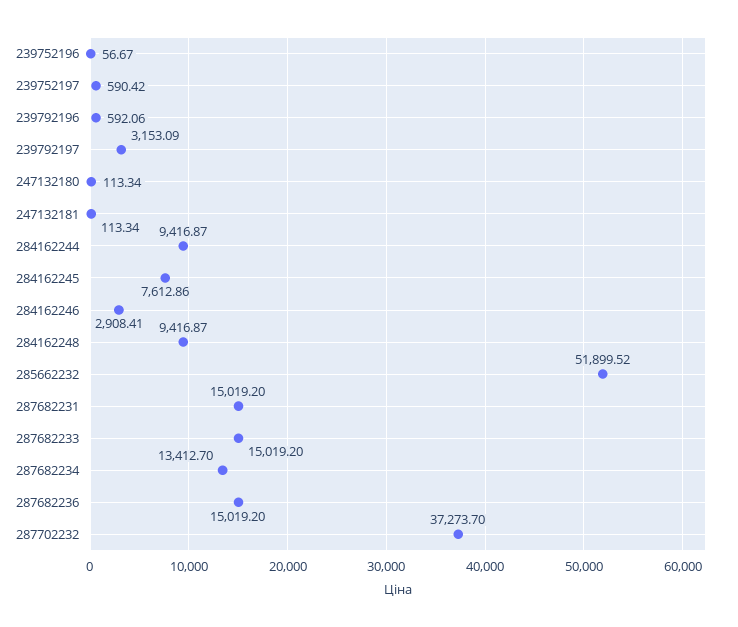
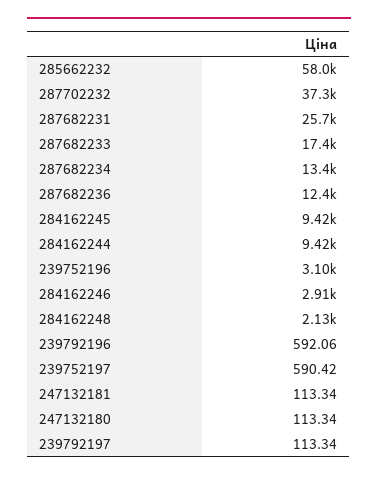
239752196: 56.67 -> 3100
239792197: 3153.09 -> 113.34
284162245: 7612.86 -> 9420
284162248: 9416.87 -> 2130
285662232: 51899.52 -> 58000
287682231: 15019.2 -> 25700
287682233: 15019.2 -> 17400
287682236: 15019.2 -> 12400

